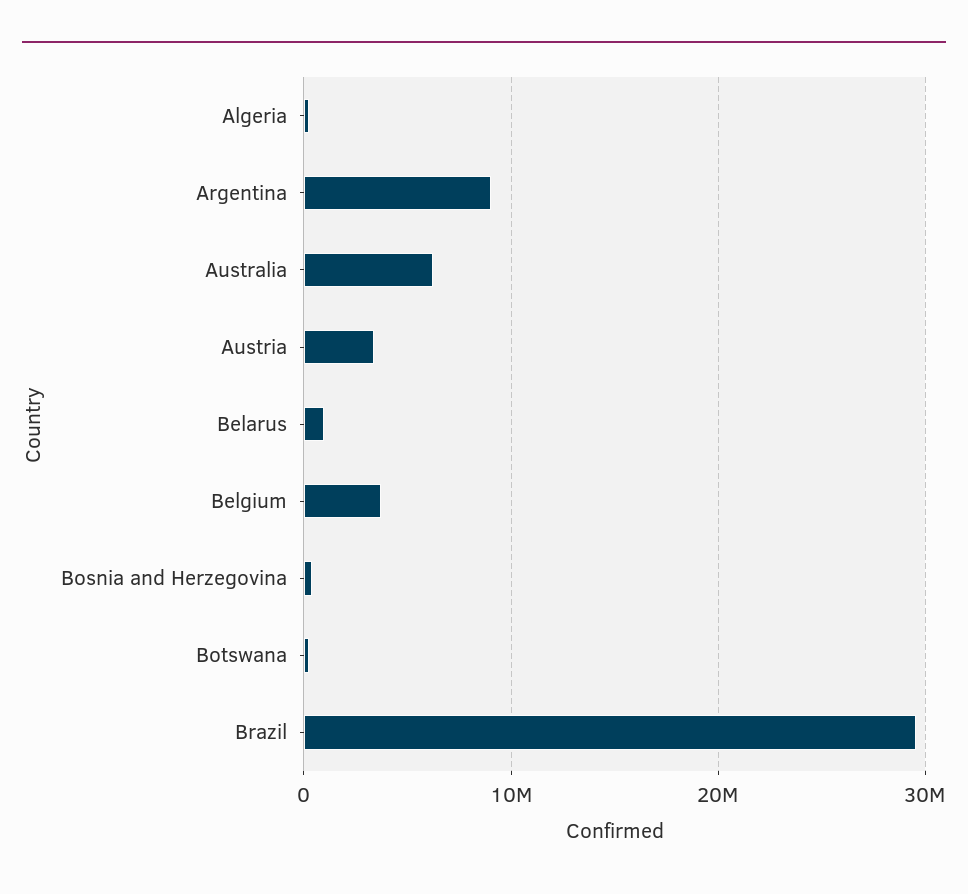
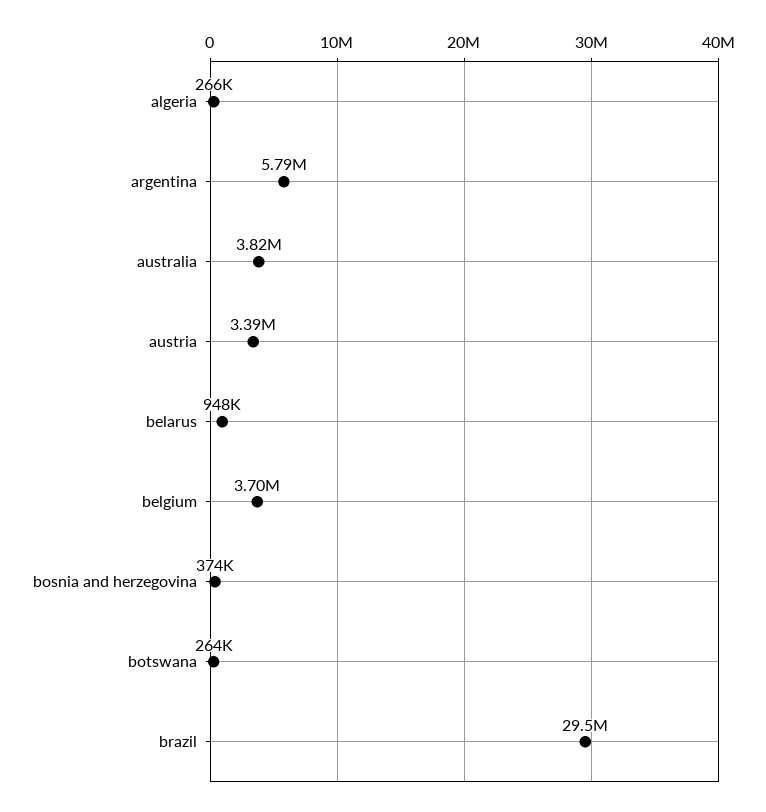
Argentina: 9000000 -> 5790000
Australia: 6000000 -> 3820000

